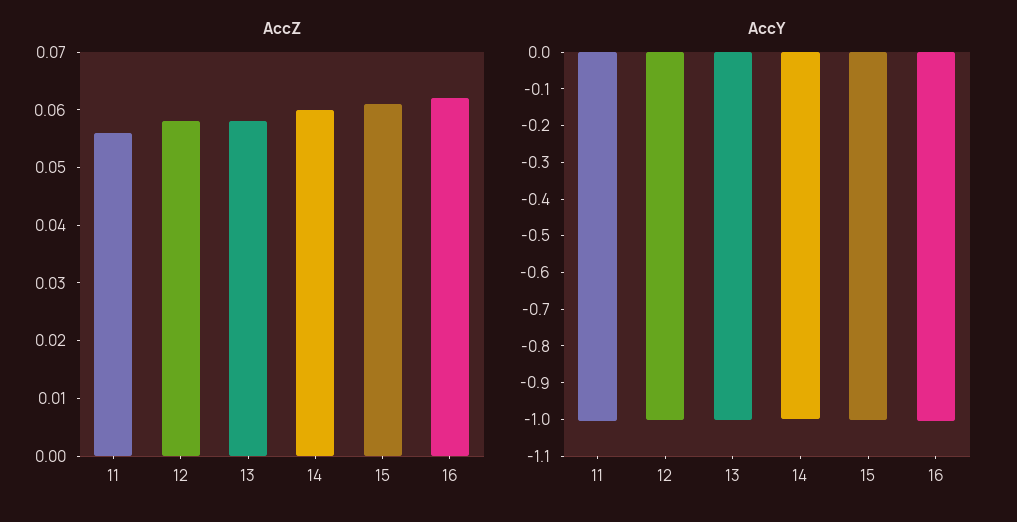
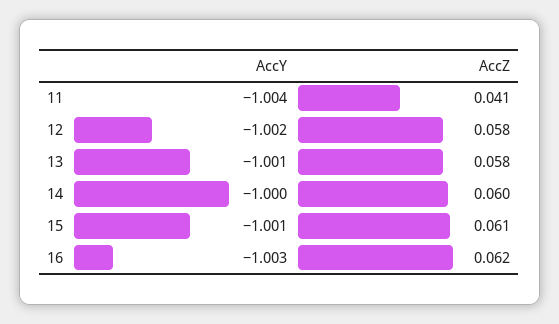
AccZ, 11: 0.055 -> 0.041

